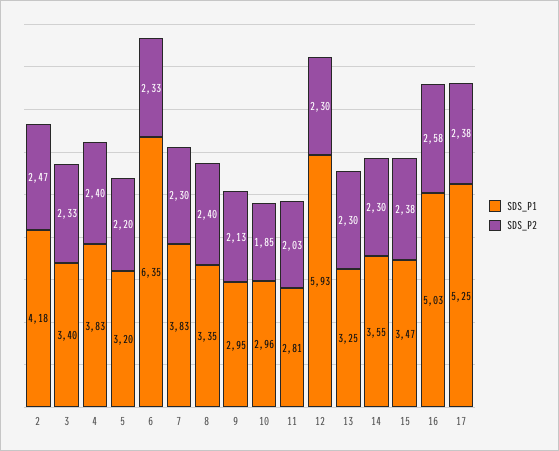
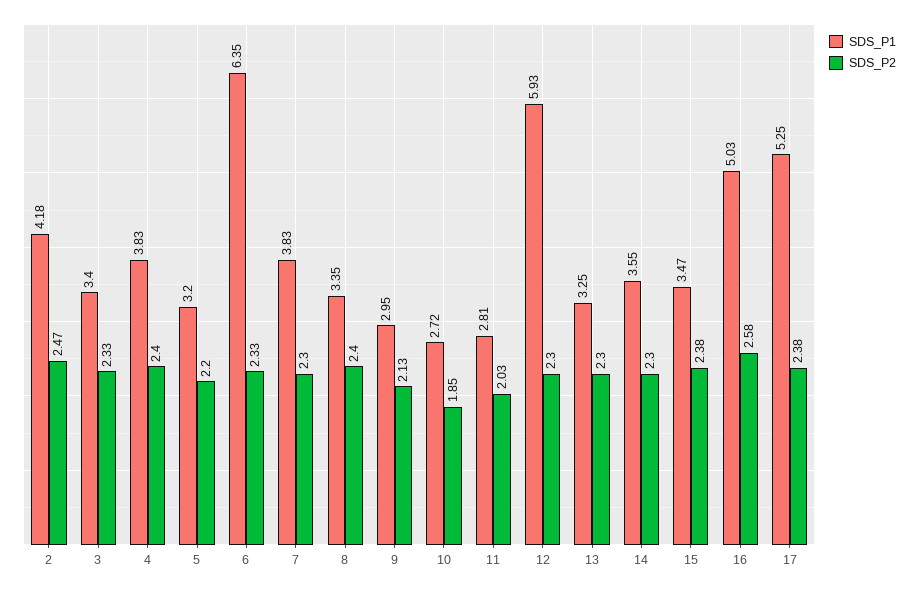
SDS_P1, 10: 2.96 -> 2.72

